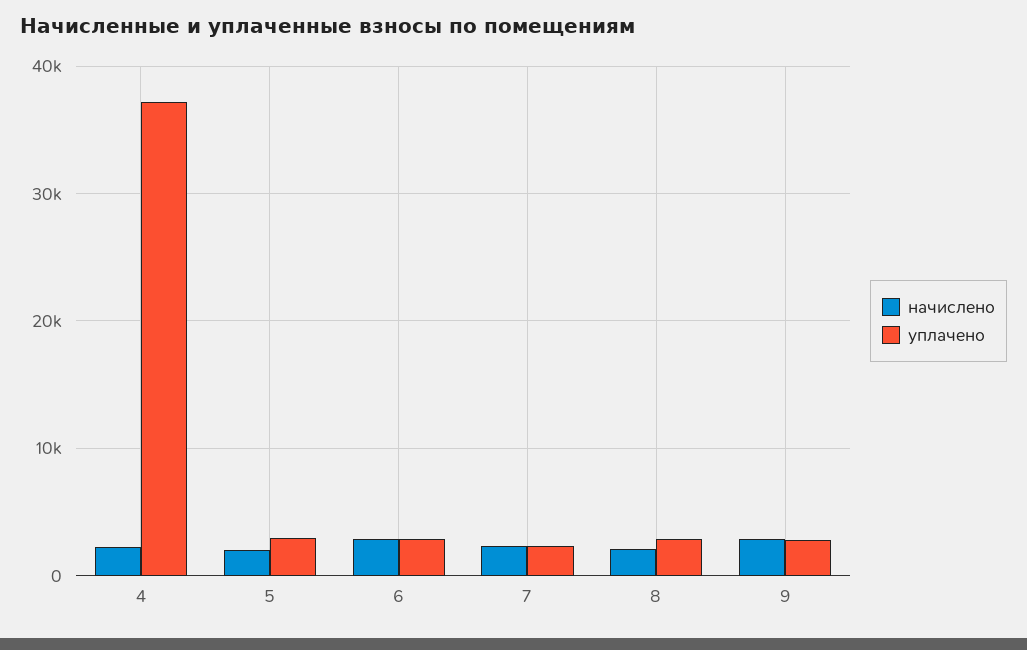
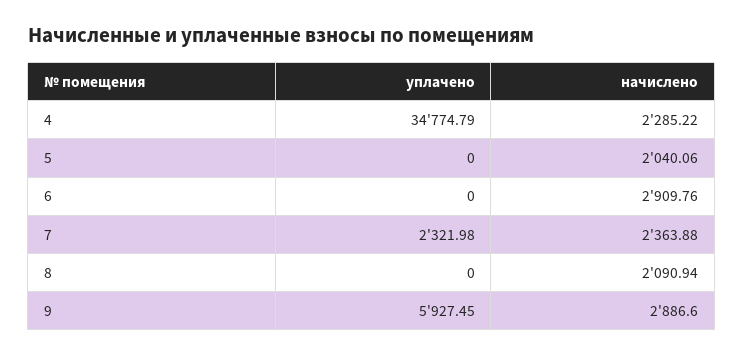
уплачено, 4: 37000 -> 34774.79
уплачено, 5: 3000 -> 0
уплачено, 6: 3000 -> 0
уплачено, 8: 3000 -> 0
уплачено, 9: 3000 -> 5927.45

